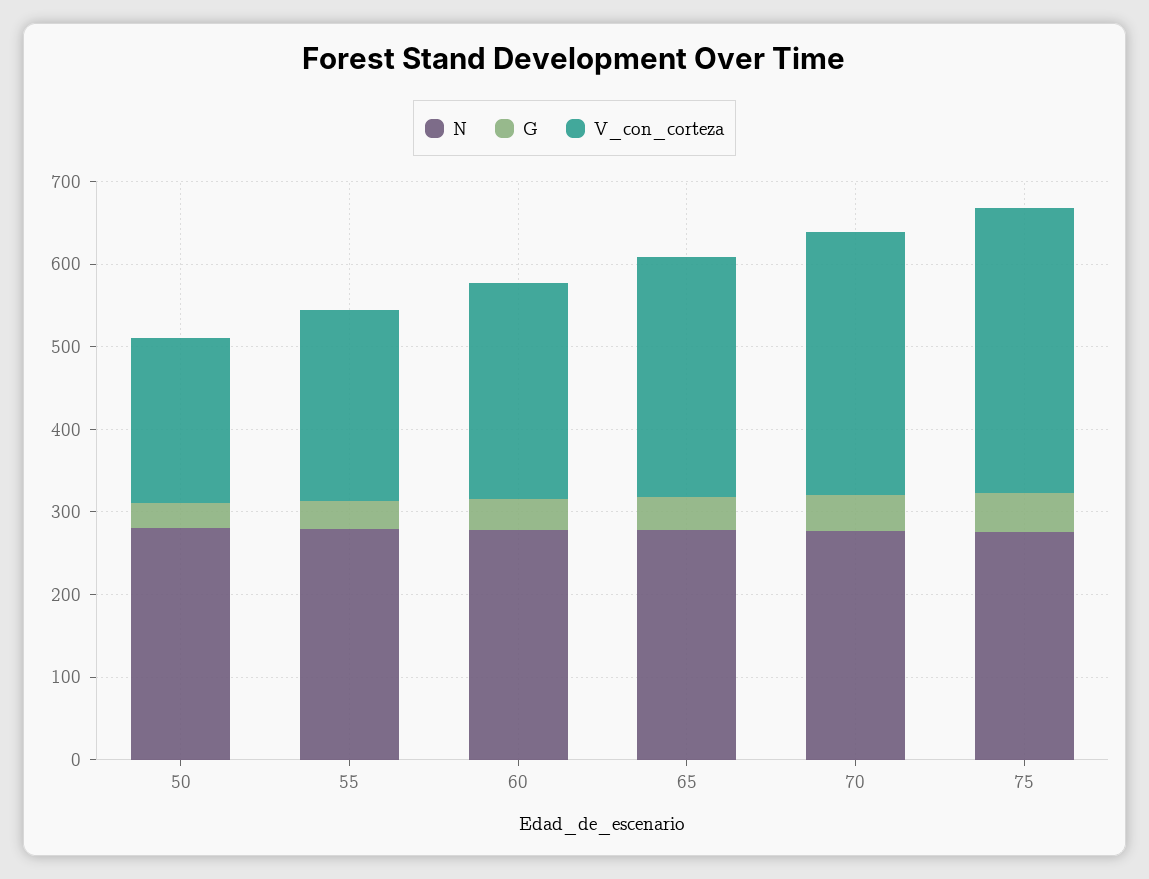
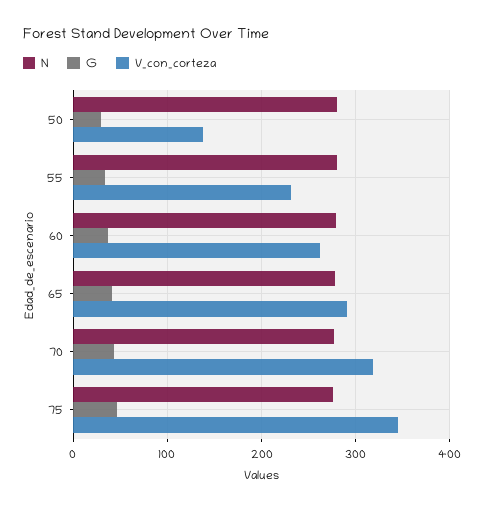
V_con_corteza, 50: 200 -> 140

